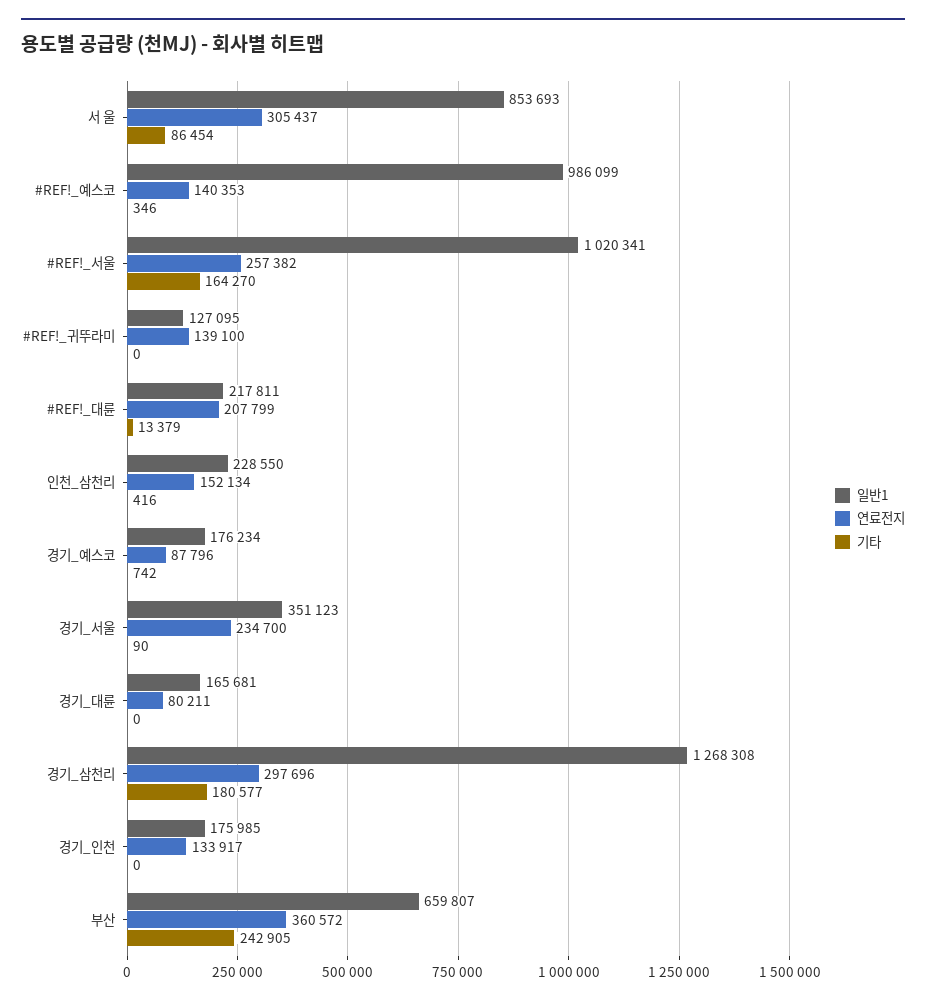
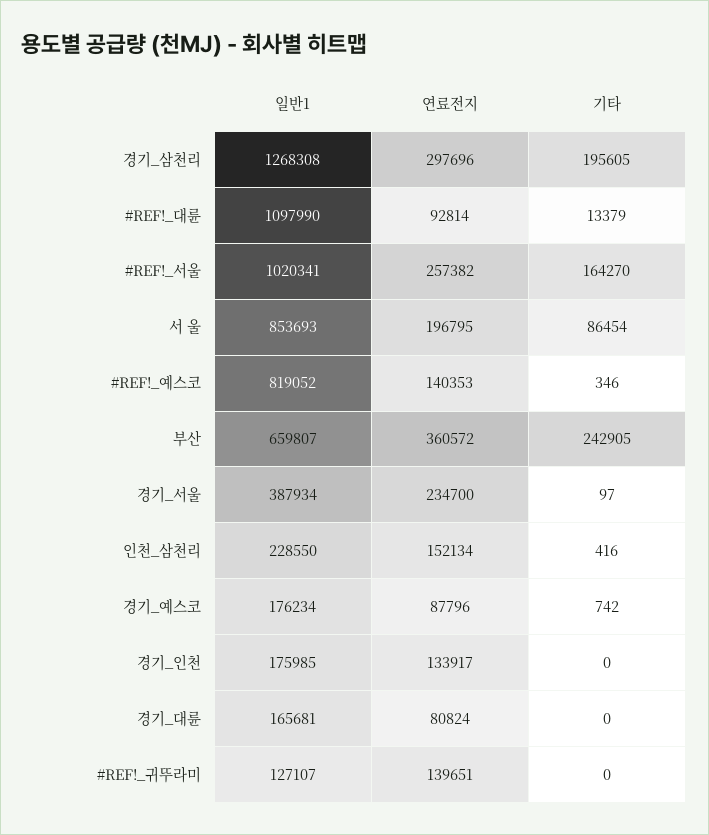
연료전지, 서 울: 305437 -> 196795
일반1, #REF!_예스코: 986099 -> 819052
일반1, #REF!_귀뚜라미: 127095 -> 127107
연료전지, #REF!_귀뚜라미: 139100 -> 139651
일반1, #REF!_대륜: 217811 -> 1097990
연료전지, #REF!_대륜: 207799 -> 92814
일반1, 경기_서울: 351123 -> 387934
기타, 경기_서울: 90 -> 97
연료전지, 경기_대륜: 80211 -> 80824
기타, 경기_삼천리: 180577 -> 195605

